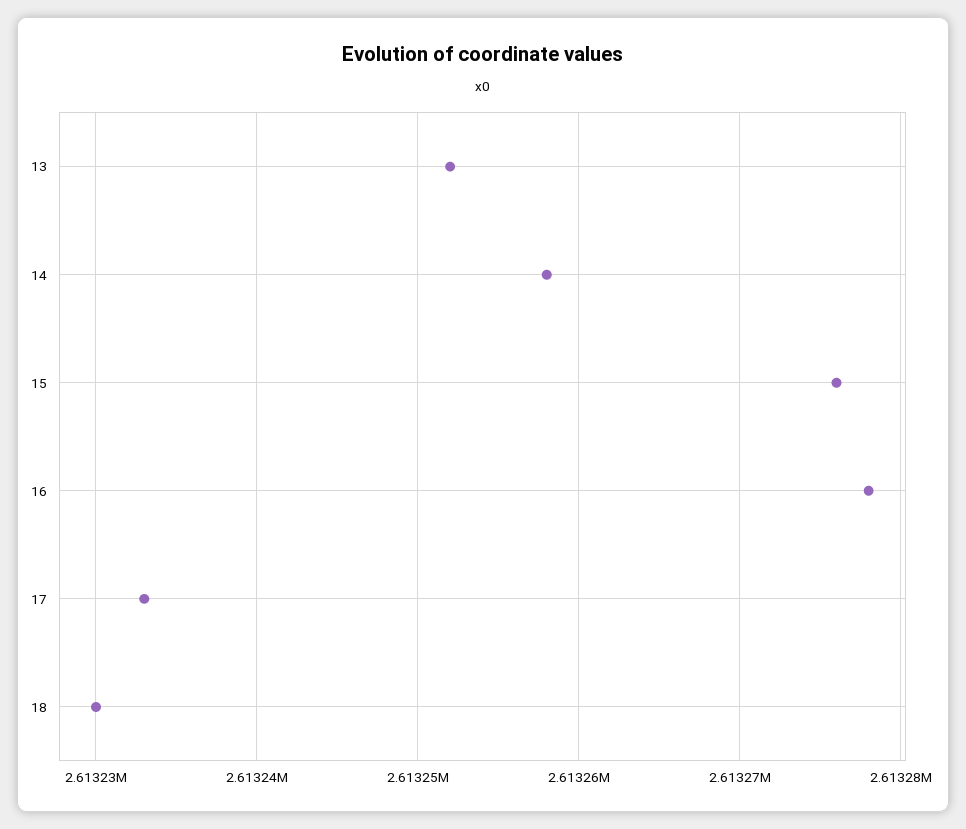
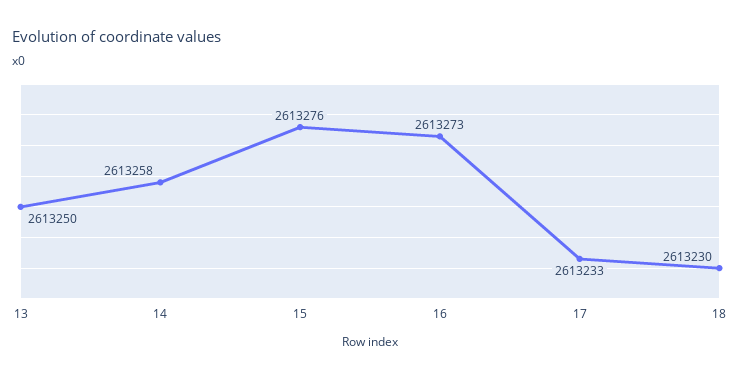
13: 2613252 -> 2613250
16: 2613278 -> 2613273

